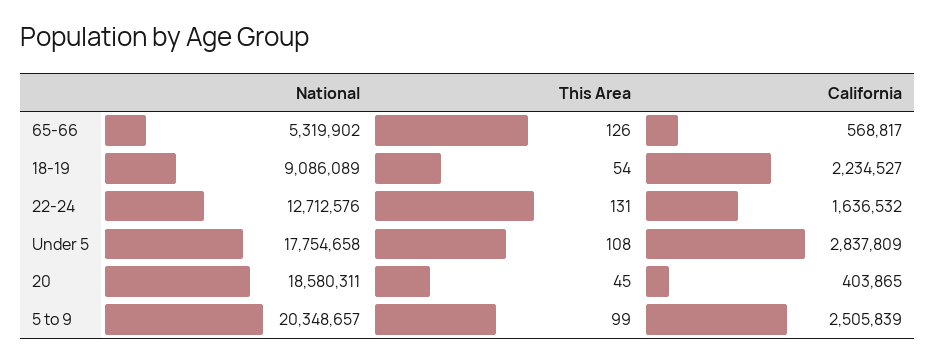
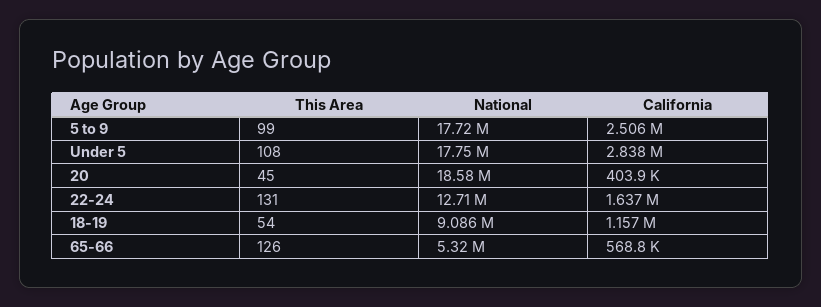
California, 18-19: 2234527 -> 1157000
National, 5 to 9: 20348657 -> 17720000

